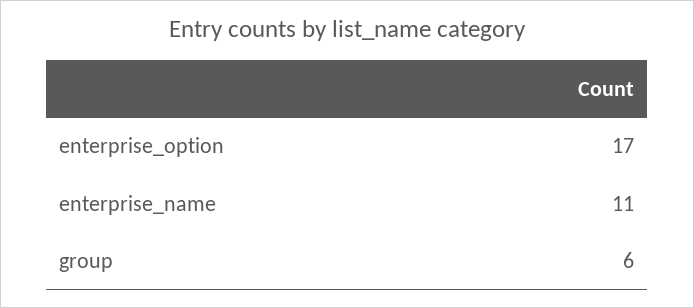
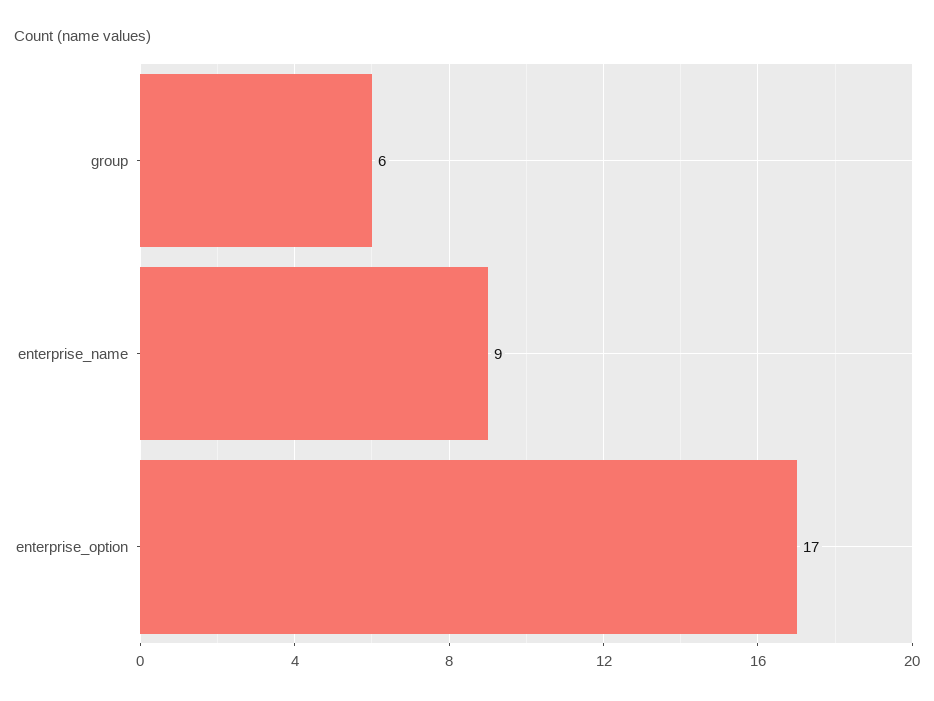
enterprise_name: 11 -> 9

